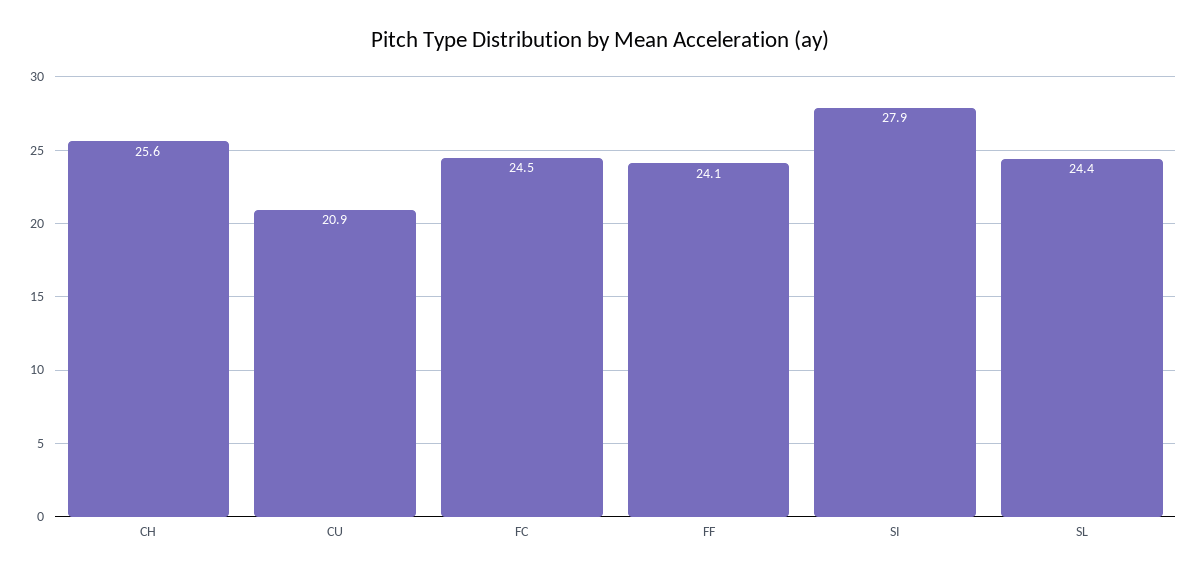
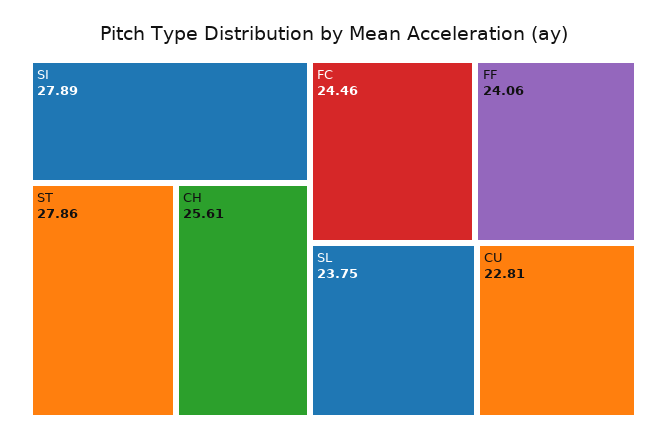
CU: 20.9 -> 22.81
SL: 24.4 -> 23.75
ST: none -> 27.86

